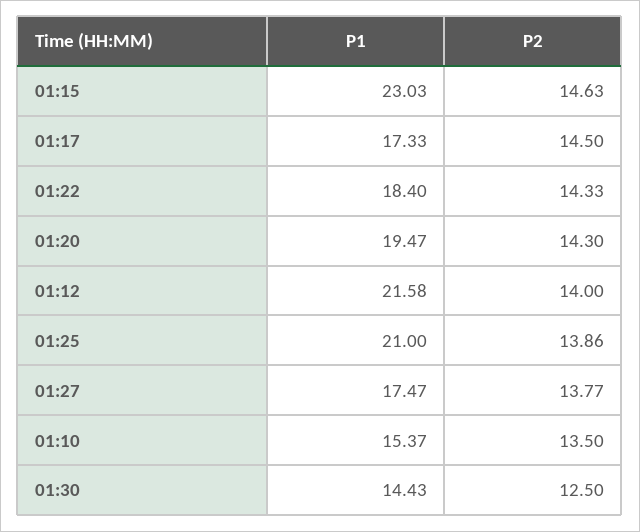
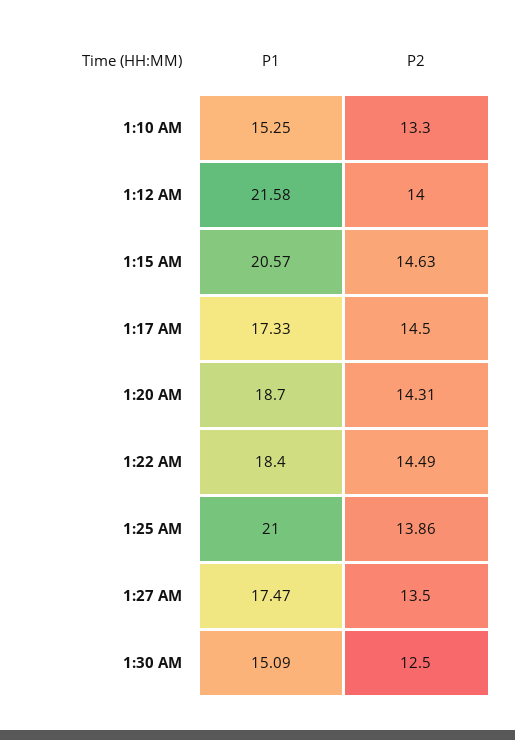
P1, 01:15: 23.03 -> 20.57
P2, 01:22: 14.33 -> 14.49
P1, 01:20: 19.47 -> 18.7
P2, 01:20: 14.3 -> 14.31
P2, 01:27: 13.77 -> 13.5
P1, 01:10: 15.37 -> 15.25
P2, 01:10: 13.5 -> 13.3
P1, 01:30: 14.43 -> 15.09

